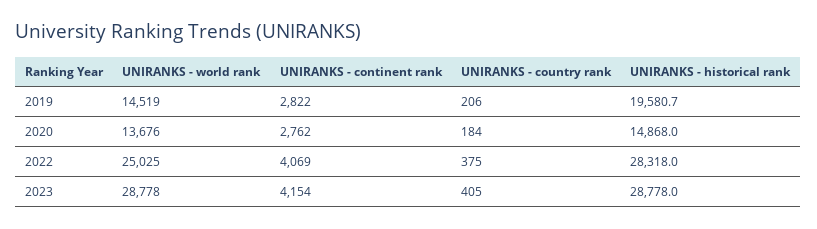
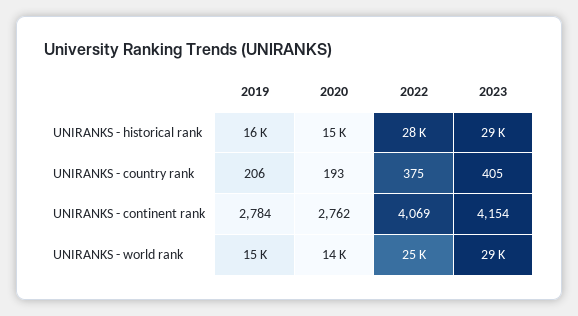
UNIRANKS - continent rank, 2019: 2822 -> 2784
UNIRANKS - historical rank, 2019: 19580.7 -> 16000
UNIRANKS - country rank, 2020: 184 -> 193

